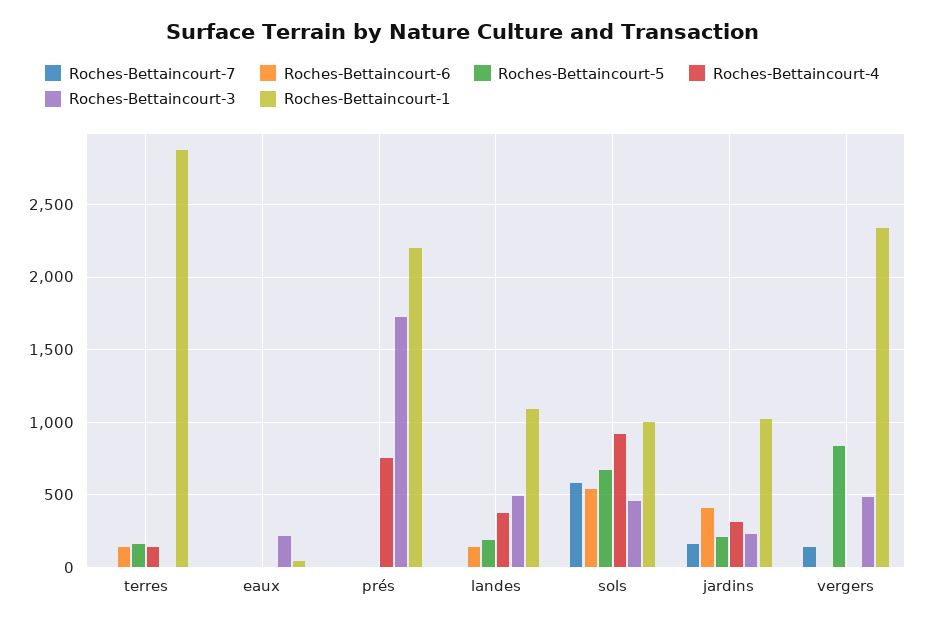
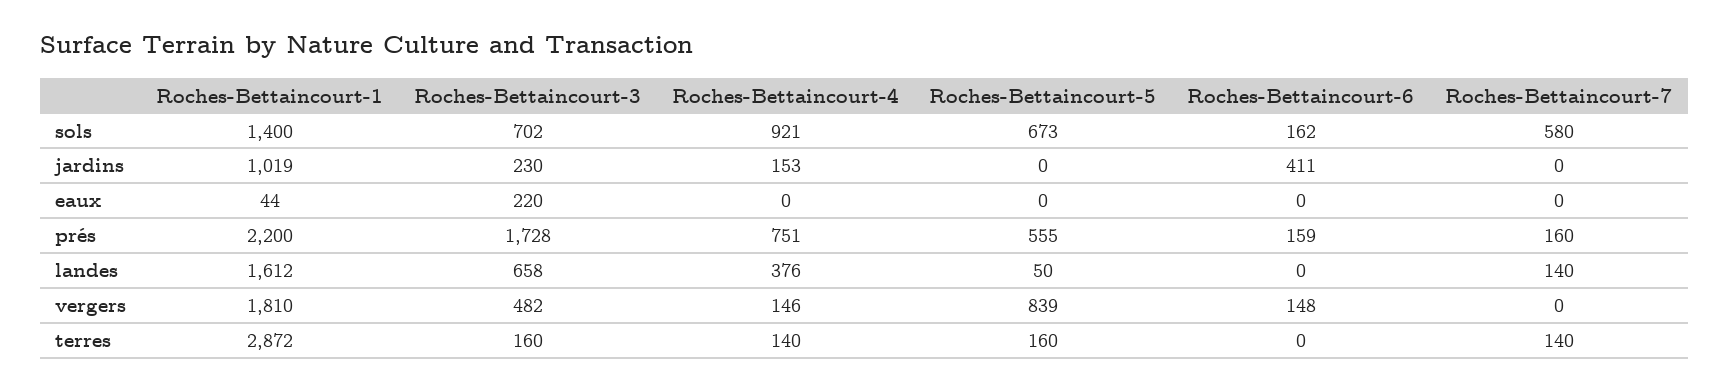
Roches-Bettaincourt-7, terres: 0 -> 140
Roches-Bettaincourt-6, terres: 150 -> 0
Roches-Bettaincourt-3, terres: 0 -> 160
Roches-Bettaincourt-7, prés: 0 -> 160
Roches-Bettaincourt-6, prés: 0 -> 159
Roches-Bettaincourt-5, prés: 0 -> 555
Roches-Bettaincourt-7, landes: 0 -> 140
Roches-Bettaincourt-6, landes: 150 -> 0
Roches-Bettaincourt-5, landes: 200 -> 50
Roches-Bettaincourt-3, landes: 500 -> 658
Roches-Bettaincourt-1, landes: 1100 -> 1612
Roches-Bettaincourt-6, sols: 550 -> 162
Roches-Bettaincourt-3, sols: 450 -> 702
Roches-Bettaincourt-1, sols: 1000 -> 1400
Roches-Bettaincourt-7, jardins: 150 -> 0
Roches-Bettaincourt-5, jardins: 200 -> 0
Roches-Bettaincourt-4, jardins: 300 -> 153
Roches-Bettaincourt-7, vergers: 150 -> 0
Roches-Bettaincourt-6, vergers: 0 -> 148
Roches-Bettaincourt-4, vergers: 0 -> 146
Roches-Bettaincourt-1, vergers: 2350 -> 1810

